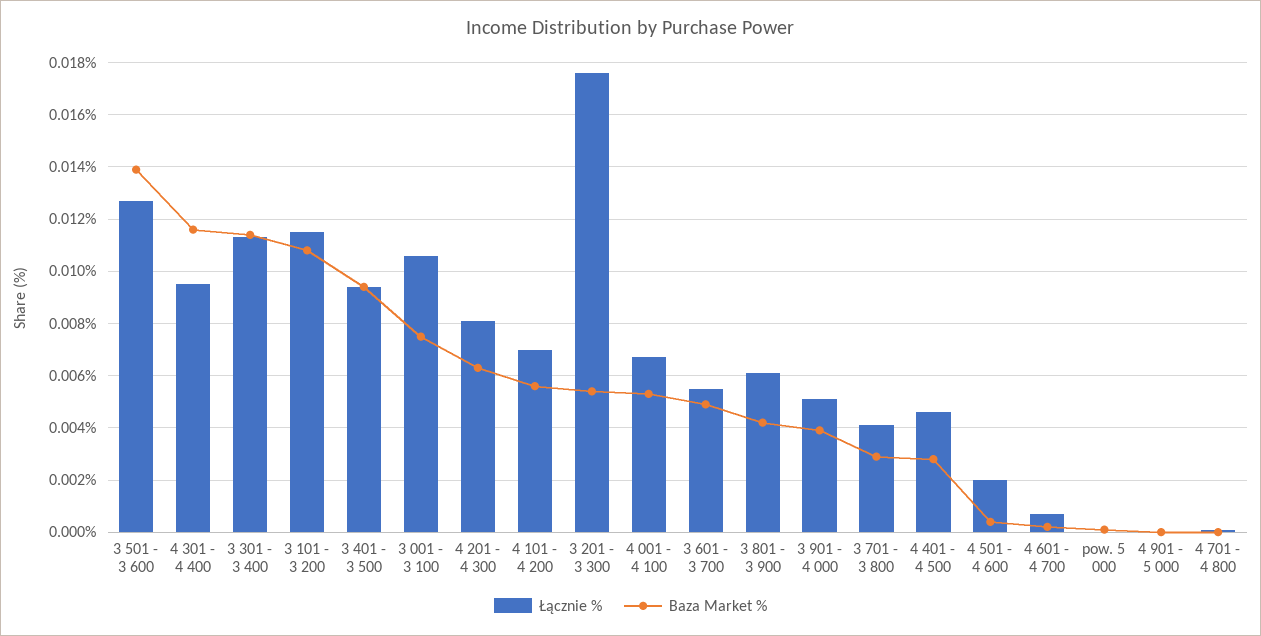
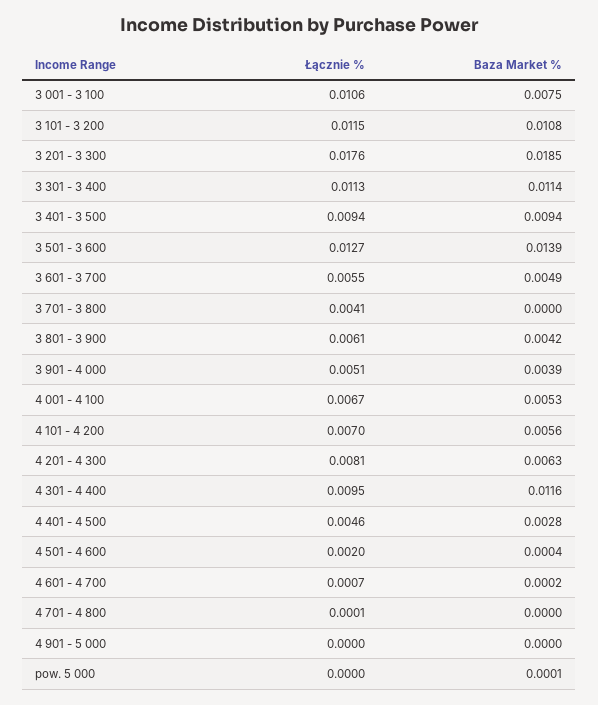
Baza Market %, 3 201 - 3 300: 0.0055 -> 0.0185
Baza Market %, 3 701 - 3 800: 0.003 -> 0

